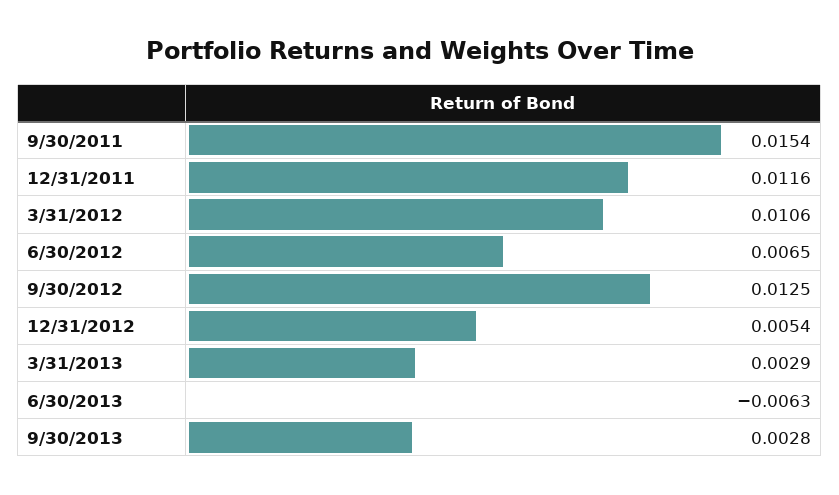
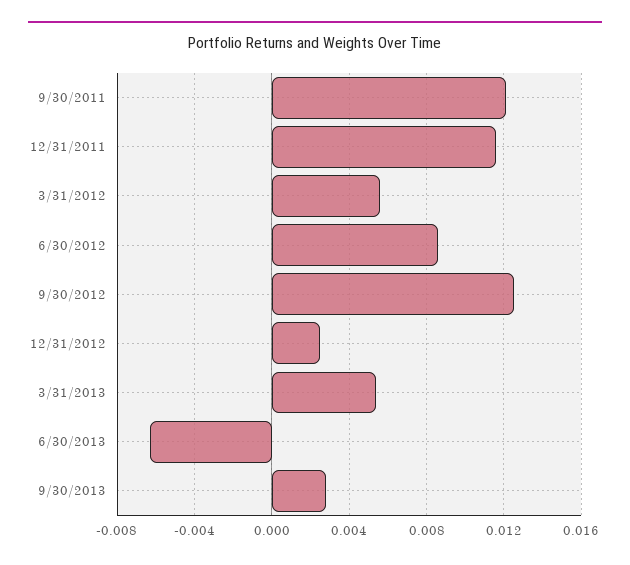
9/30/2011: 0.0154 -> 0.012
3/31/2012: 0.0106 -> 0.0055
6/30/2012: 0.0065 -> 0.0085
12/31/2012: 0.0054 -> 0.0025
3/31/2013: 0.0029 -> 0.0055

